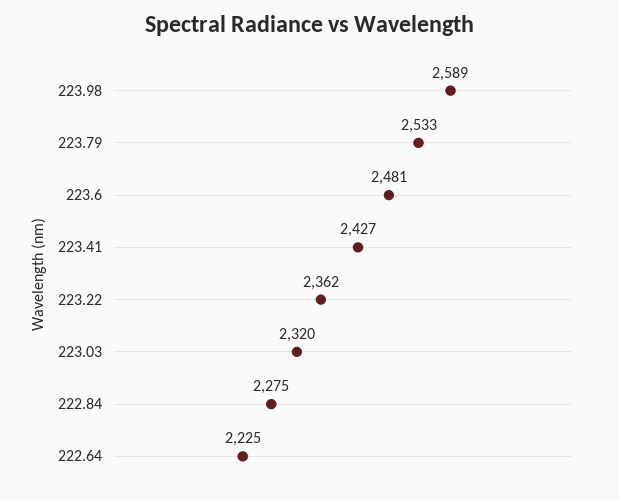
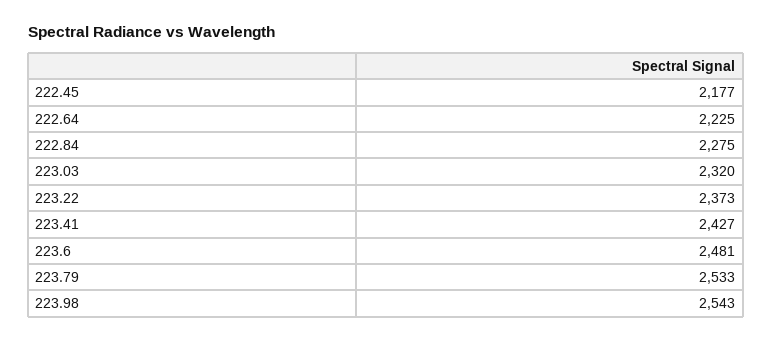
223.98: 2589 -> 2543
223.22: 2362 -> 2373
222.45: none -> 2177

